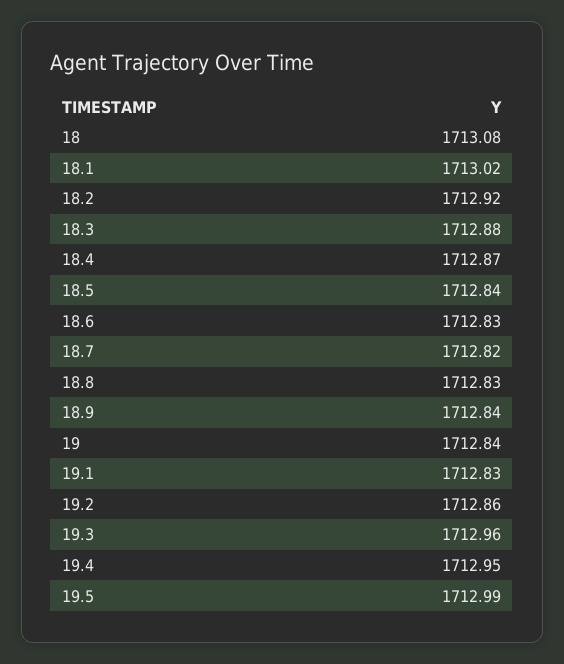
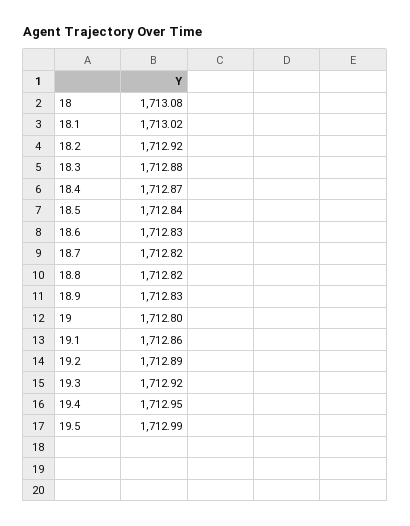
18.8: 1712.83 -> 1712.82
18.9: 1712.84 -> 1712.83
19: 1712.84 -> 1712.8
19.1: 1712.83 -> 1712.86
19.2: 1712.86 -> 1712.89
19.3: 1712.96 -> 1712.92

